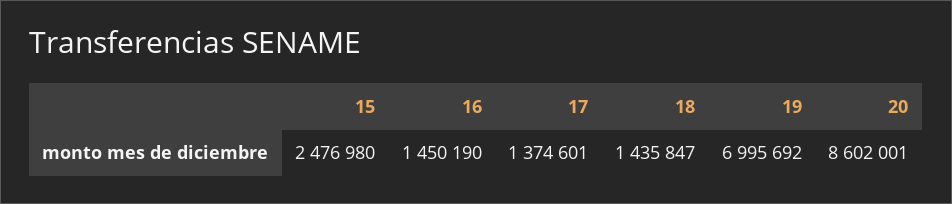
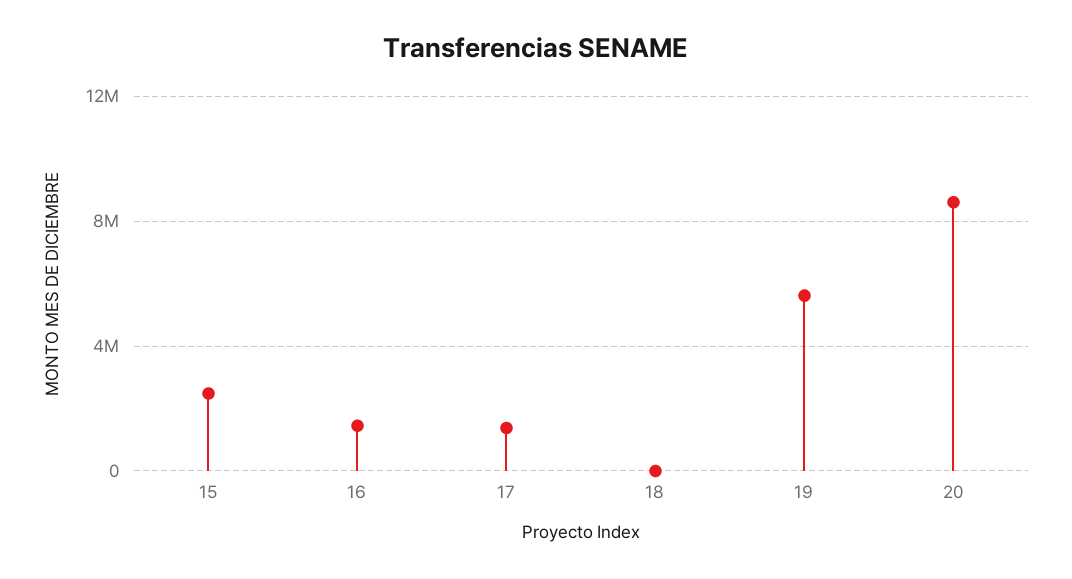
18: 1435847 -> 0
19: 6995692 -> 5500000

